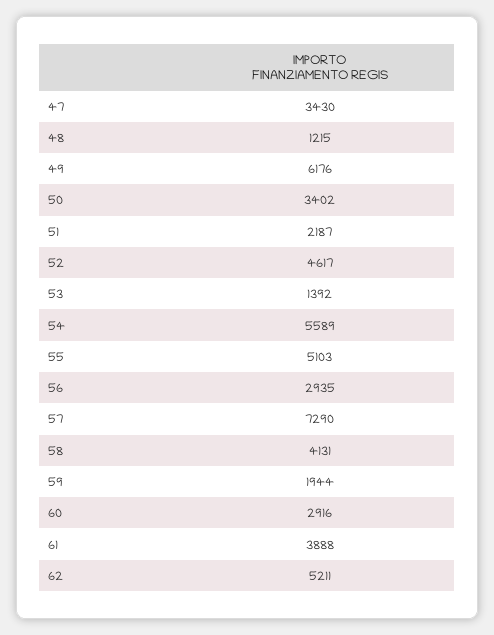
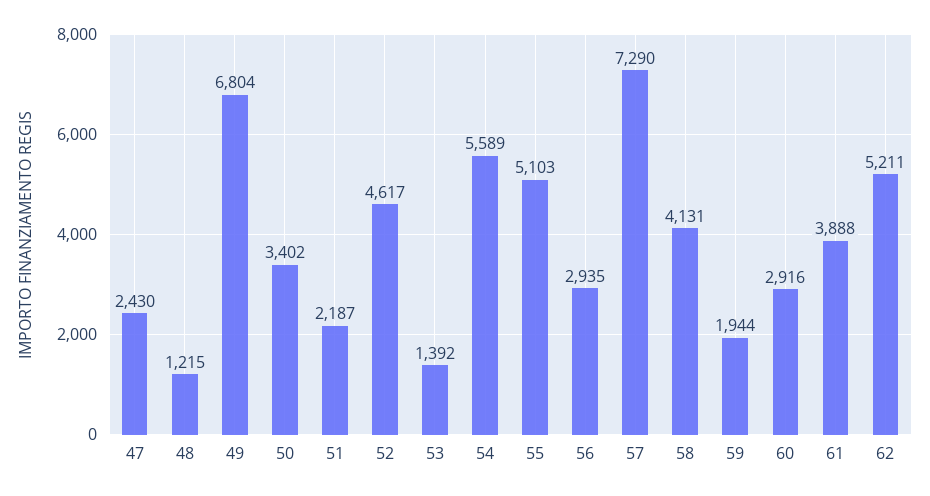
47: 3430 -> 2430
49: 6176 -> 6804

